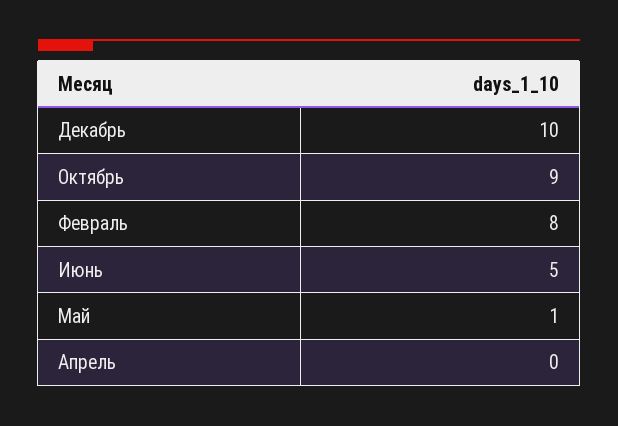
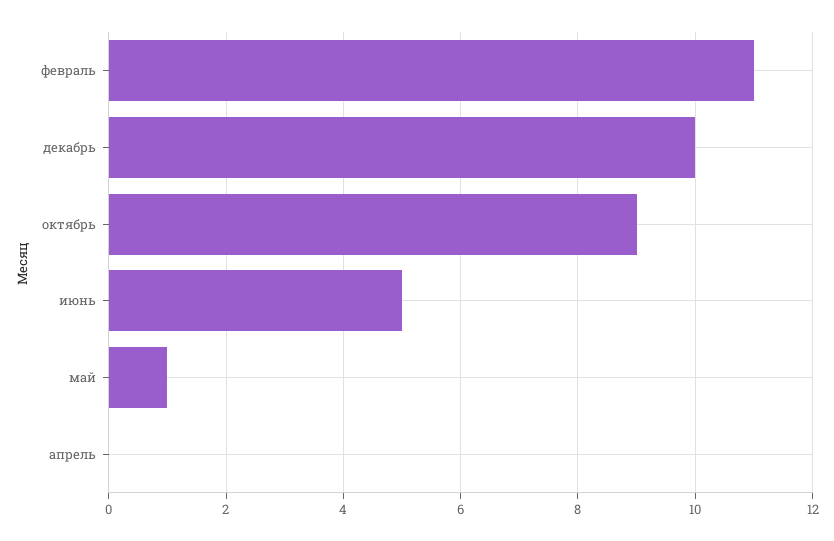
Февраль: 8 -> 11

